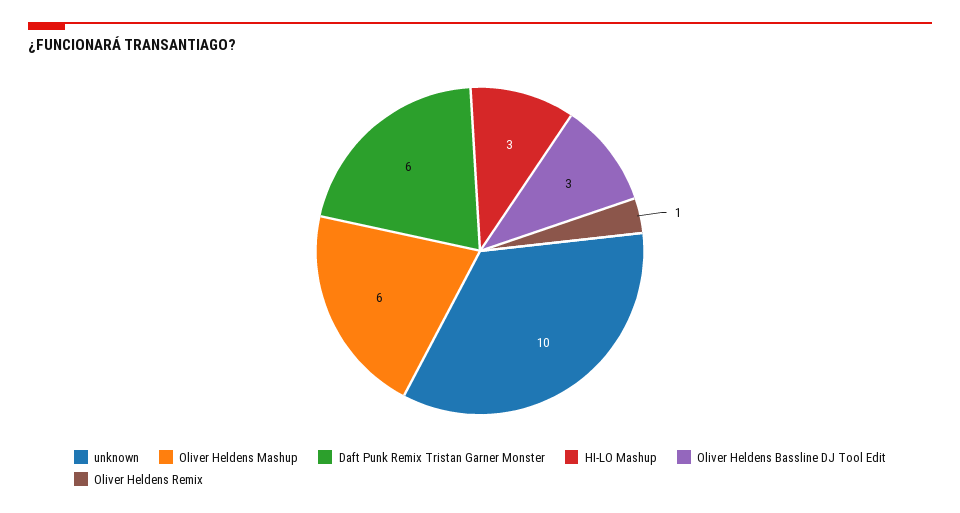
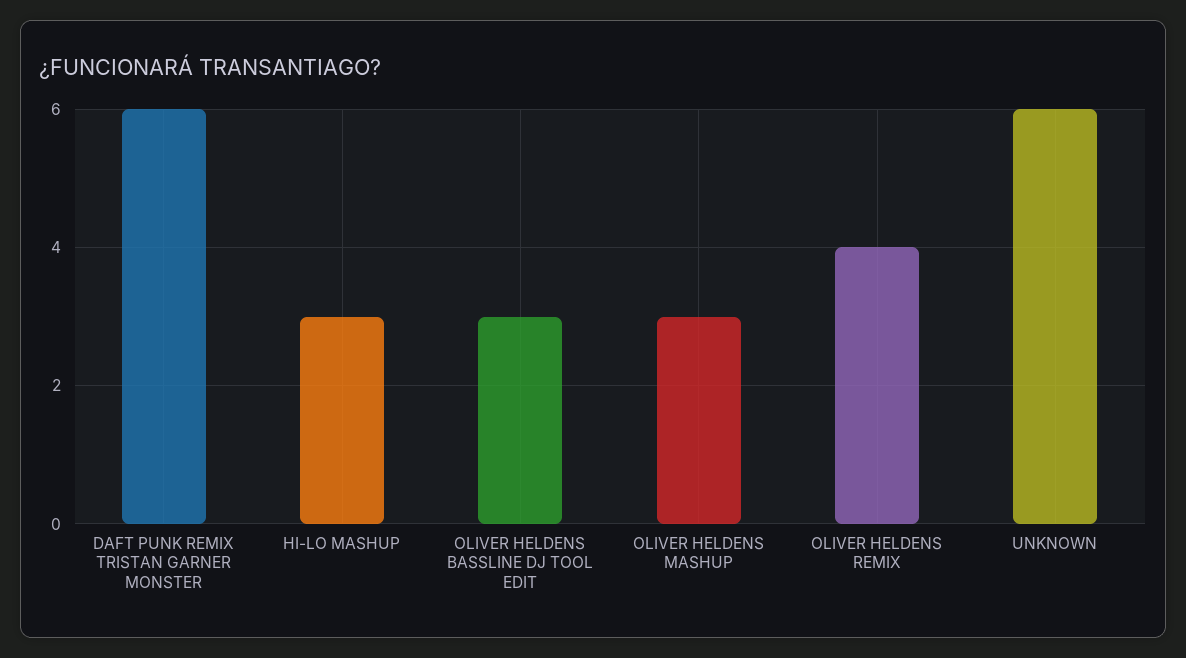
unknown: 10 -> 6
Oliver Heldens Mashup: 6 -> 3
Oliver Heldens Remix: 1 -> 4

